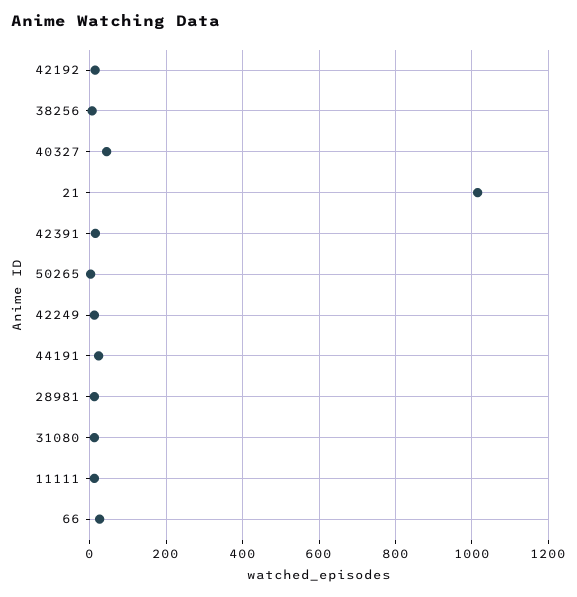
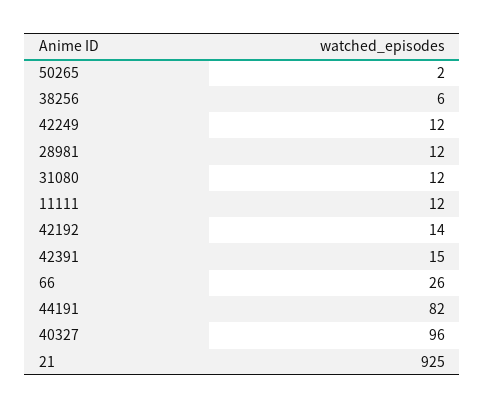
40327: 40 -> 96
21: 1020 -> 925
44191: 20 -> 82

